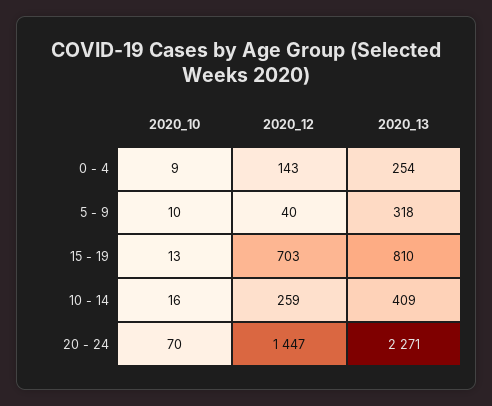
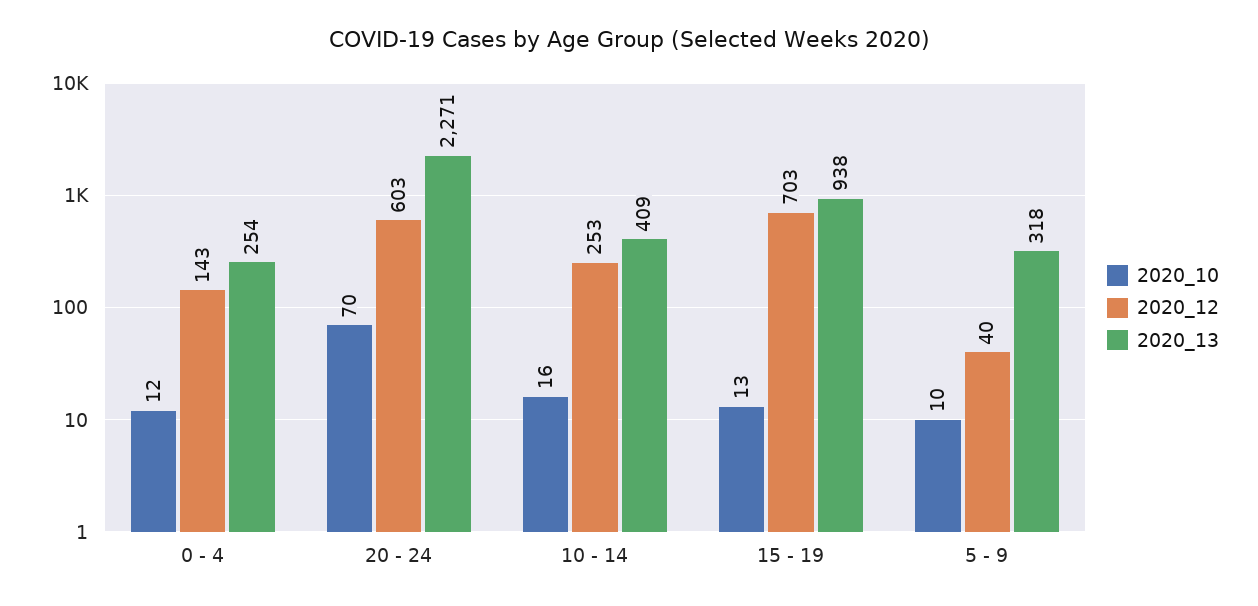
2020_10, 0 - 4: 9 -> 12
2020_13, 15 - 19: 810 -> 938
2020_12, 10 - 14: 259 -> 253
2020_12, 20 - 24: 1447 -> 603

